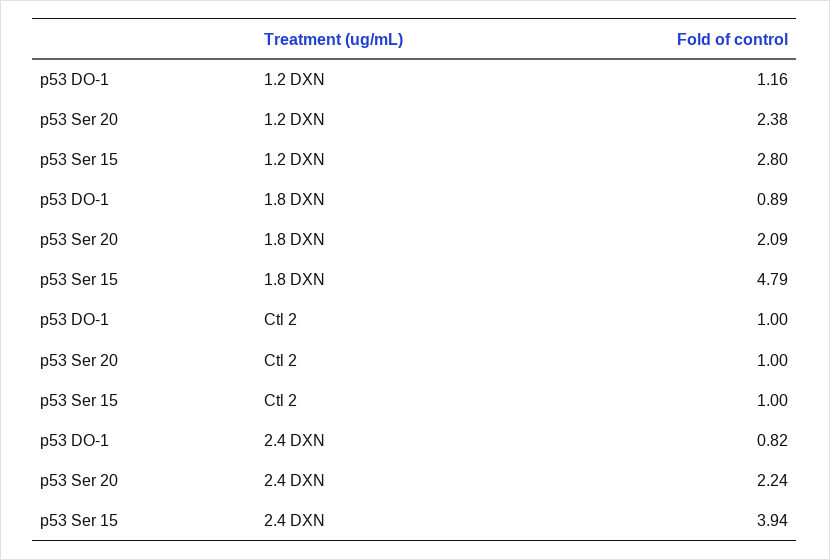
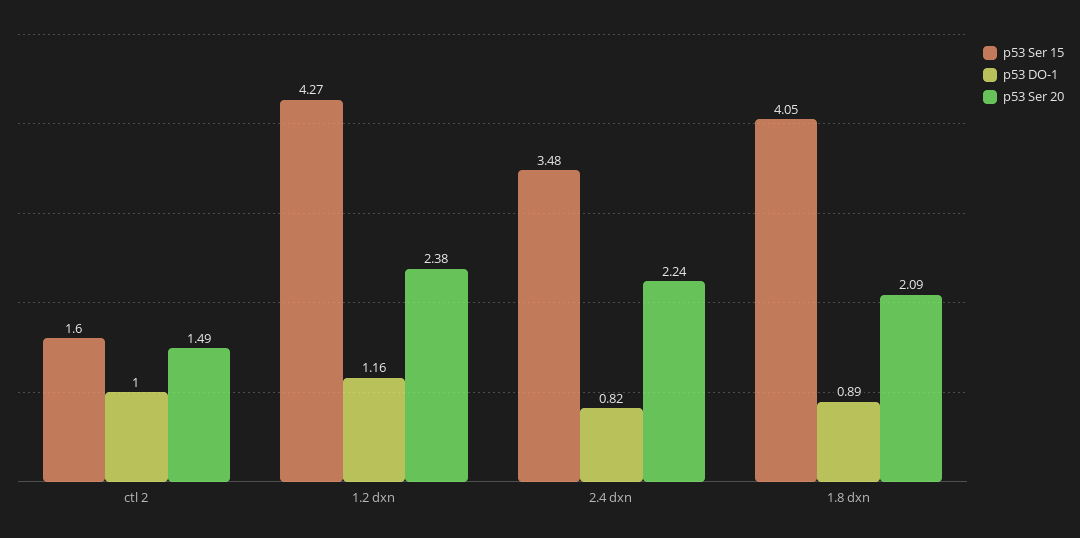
p53 Ser 15, 1.2 DXN: 2.8 -> 4.27
p53 Ser 15, 1.8 DXN: 4.79 -> 4.05
p53 Ser 20, Ctl 2: 1 -> 1.49
p53 Ser 15, Ctl 2: 1 -> 1.6
p53 Ser 15, 2.4 DXN: 3.94 -> 3.48

